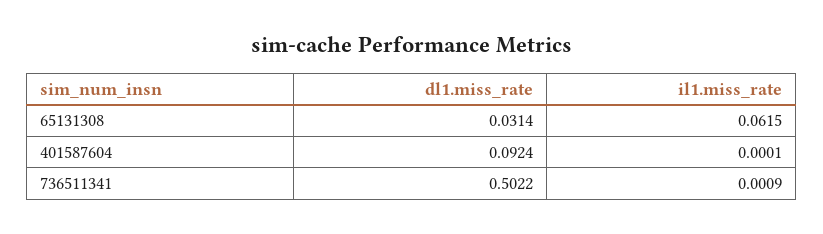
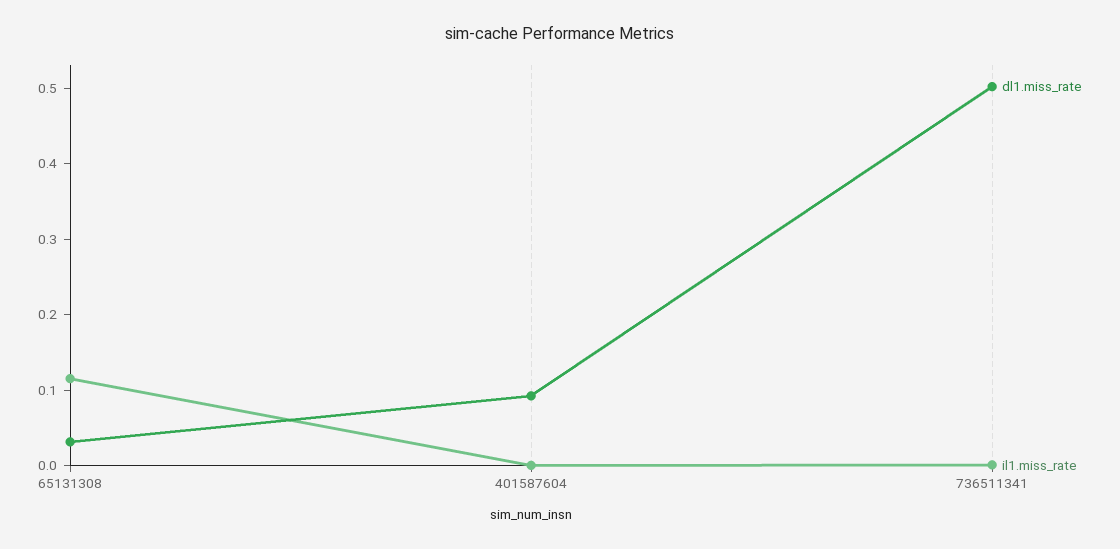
il1.miss_rate, 65131308: 0.0615 -> 0.12

